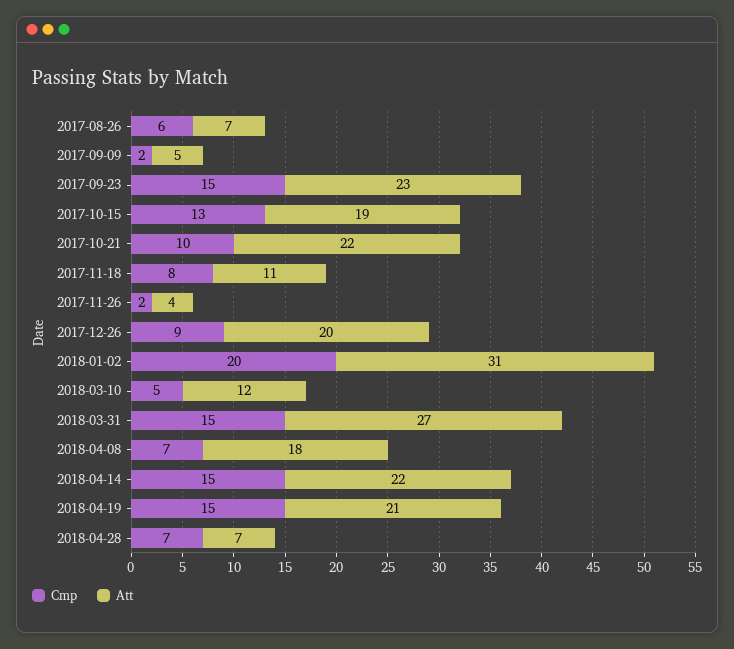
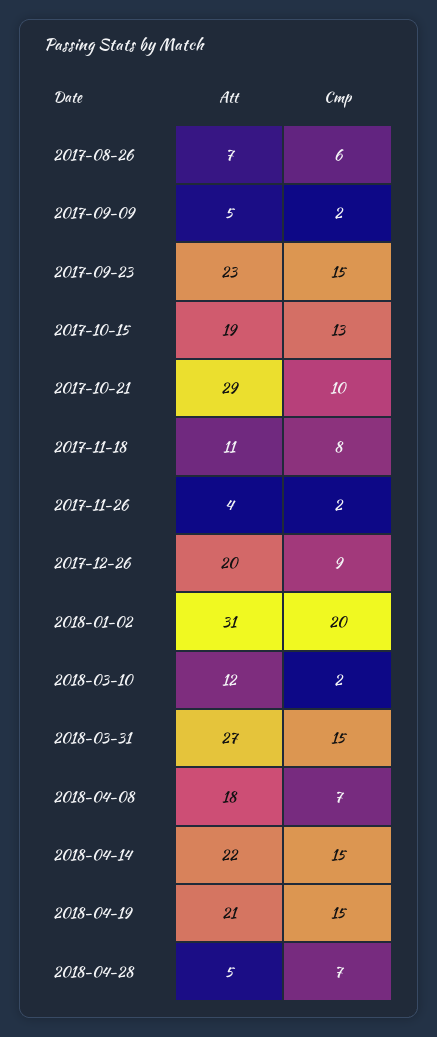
Att, 2017-10-21: 22 -> 29
Cmp, 2018-03-10: 5 -> 2
Att, 2018-04-28: 7 -> 5

